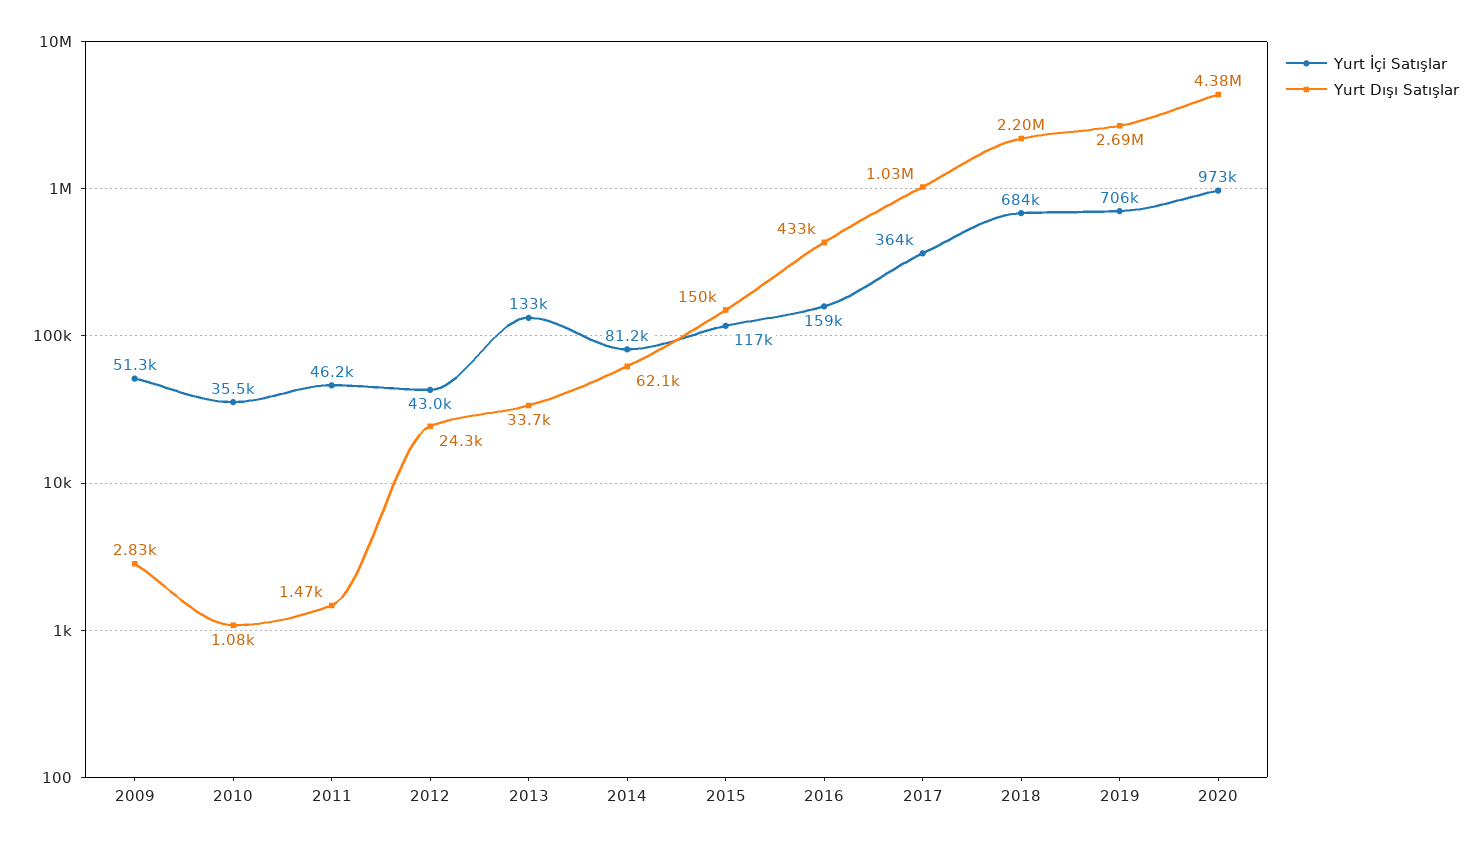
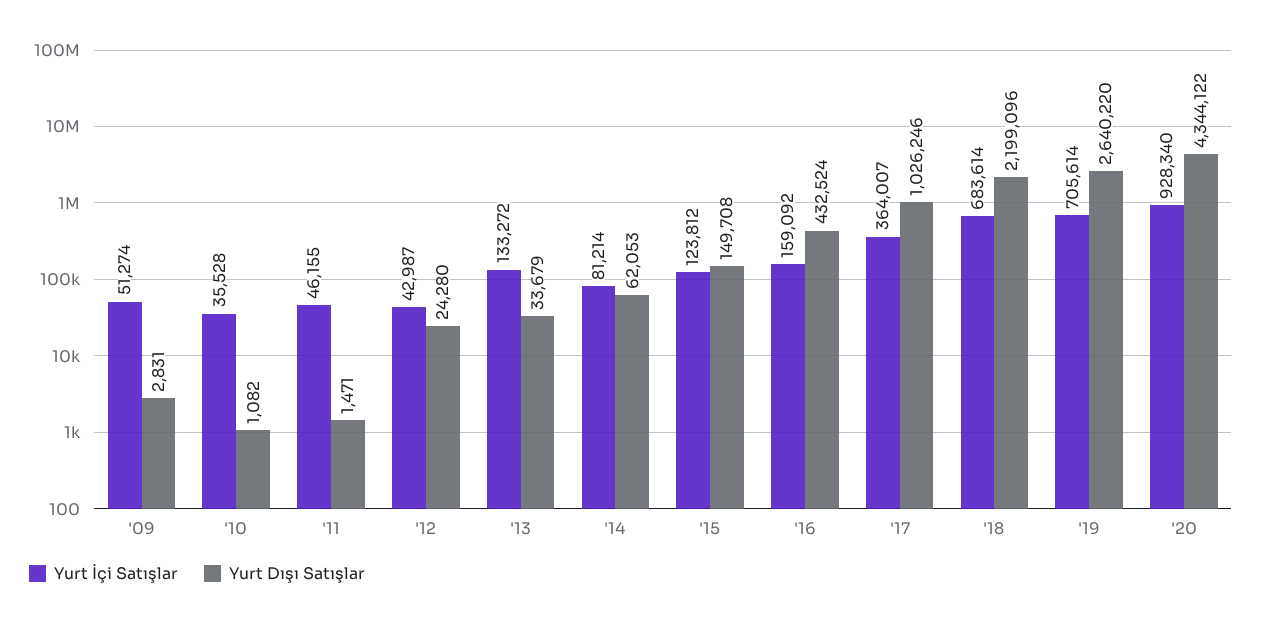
Yurt İçi Satışlar, 2015: 117000 -> 123812
Yurt Dışı Satışlar, 2019: 2690000 -> 2640220
Yurt İçi Satışlar, 2020: 973000 -> 928340
Yurt Dışı Satışlar, 2020: 4380000 -> 4344122

